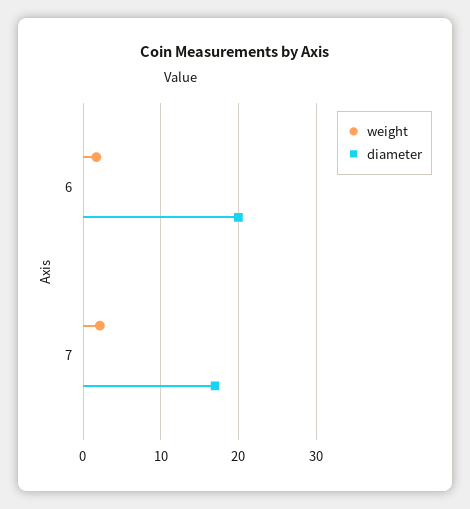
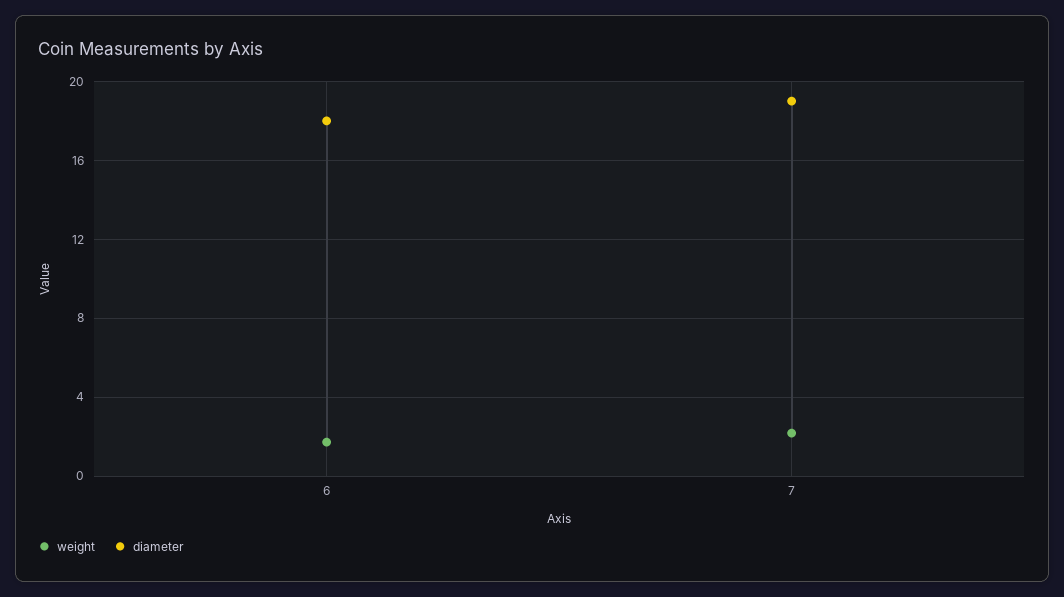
diameter, 6: 20 -> 18
diameter, 7: 17 -> 19

